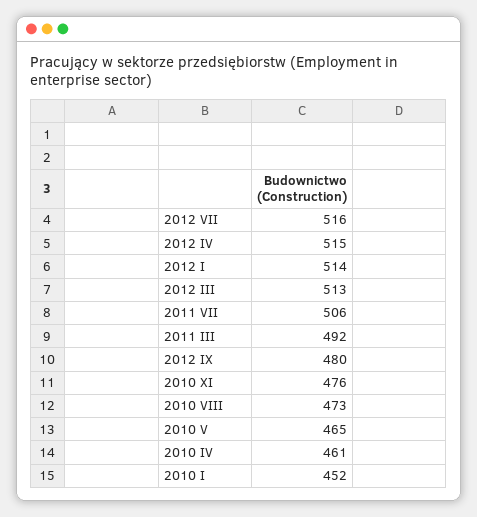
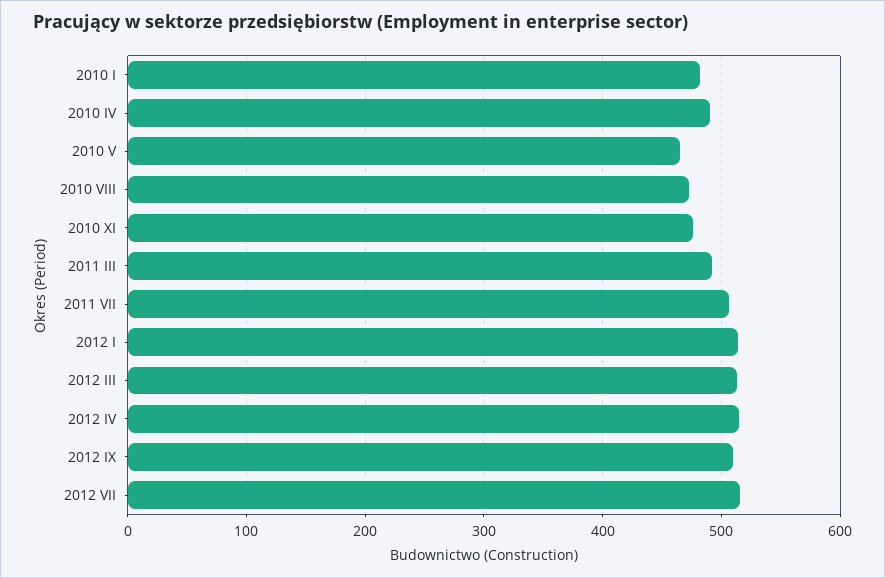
2012 IX: 480 -> 510
2010 IV: 461 -> 490
2010 I: 452 -> 480

